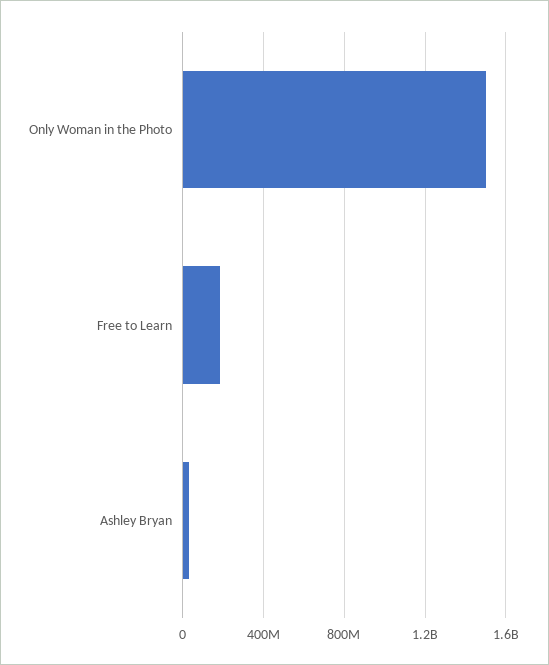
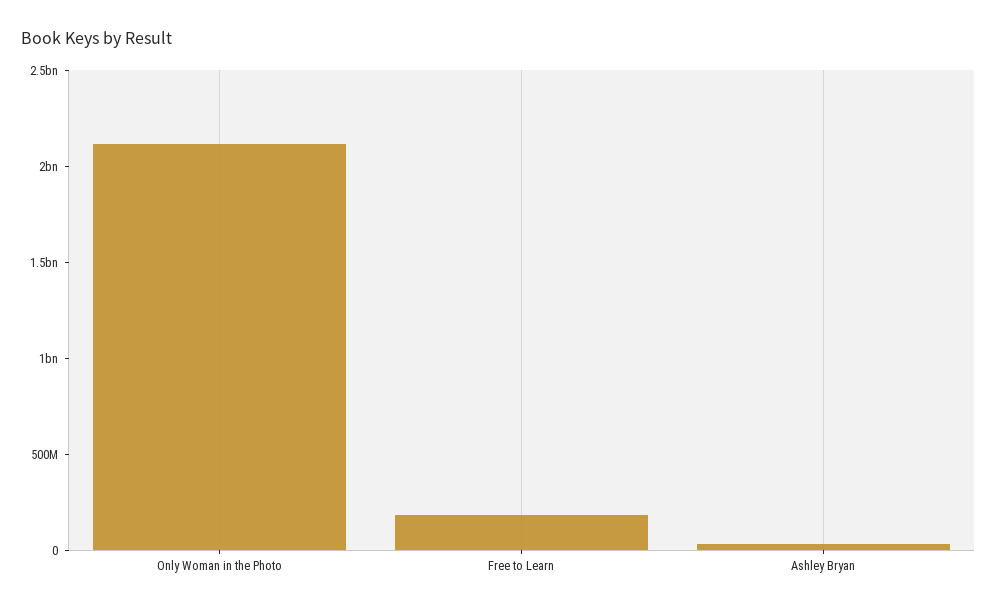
Only Woman in the Photo: 1500000000 -> 2100000000

